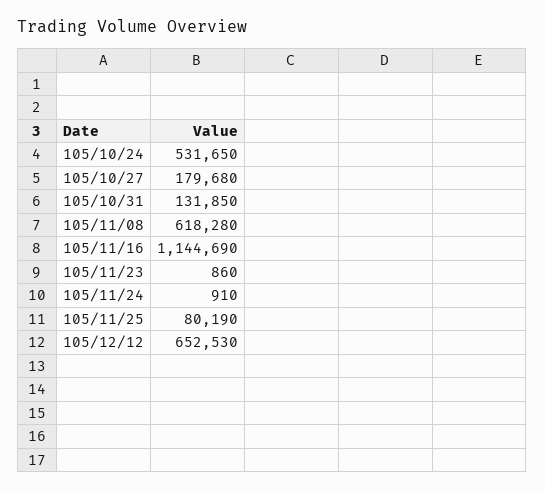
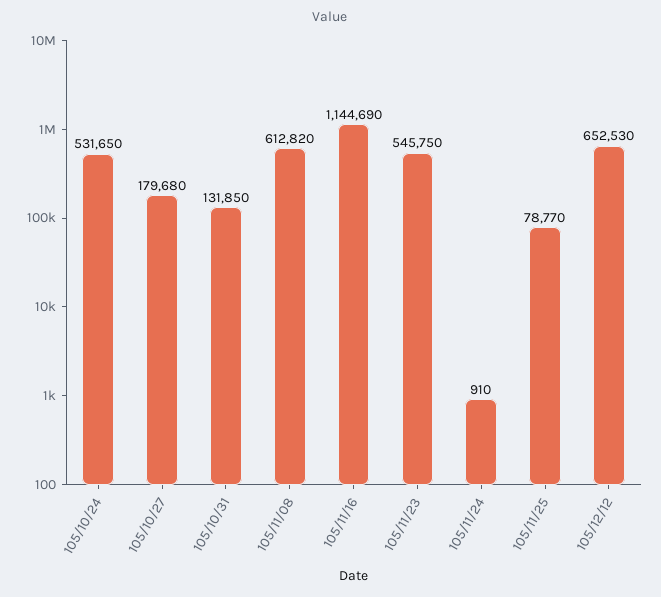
105/11/08: 618280 -> 612820
105/11/23: 860 -> 545750
105/11/25: 80190 -> 78770

